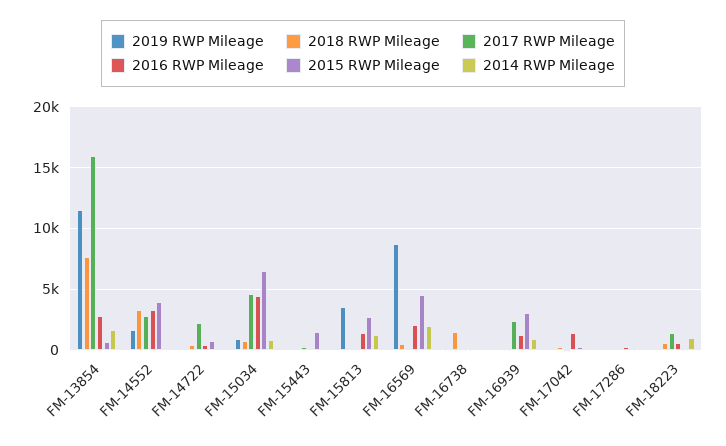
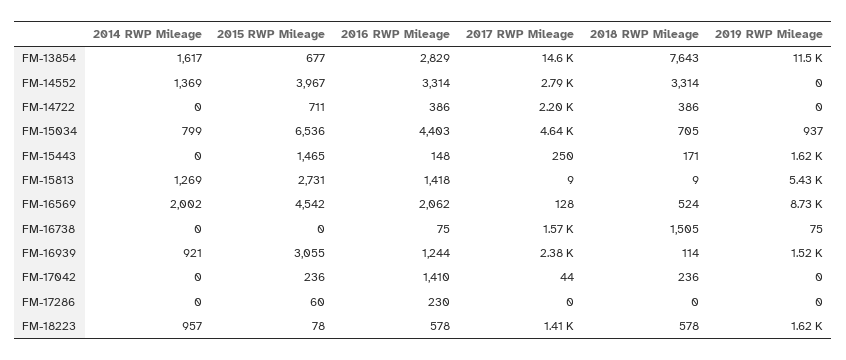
2017 RWP Mileage, FM-13854: 16000 -> 14600
2019 RWP Mileage, FM-14552: 1500 -> 0
2014 RWP Mileage, FM-14552: 0 -> 1369
2019 RWP Mileage, FM-15443: 0 -> 1620
2019 RWP Mileage, FM-15813: 3500 -> 5430
2017 RWP Mileage, FM-16738: 0 -> 1570
2019 RWP Mileage, FM-16939: 0 -> 1520
2019 RWP Mileage, FM-18223: 0 -> 1620

